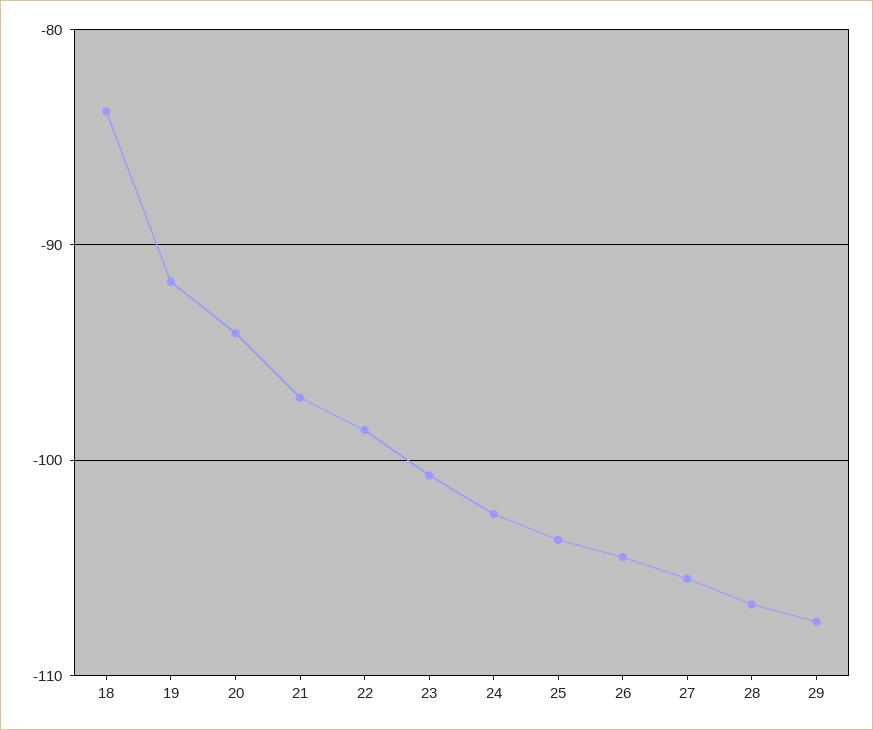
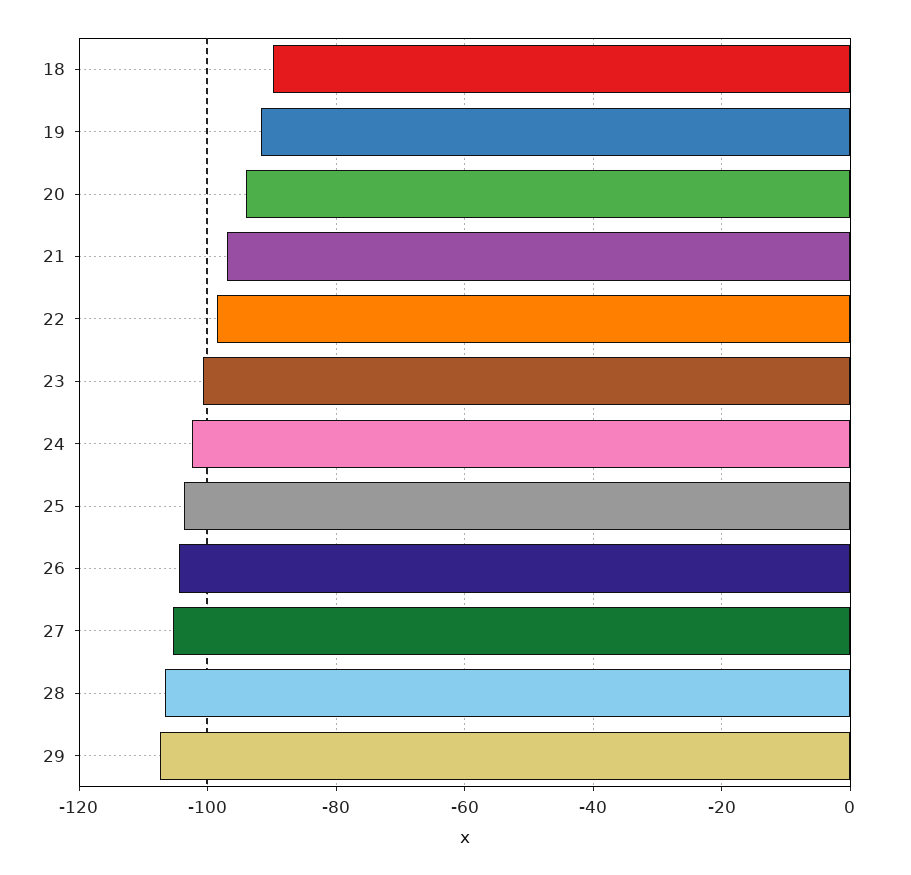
18: -84 -> -90

